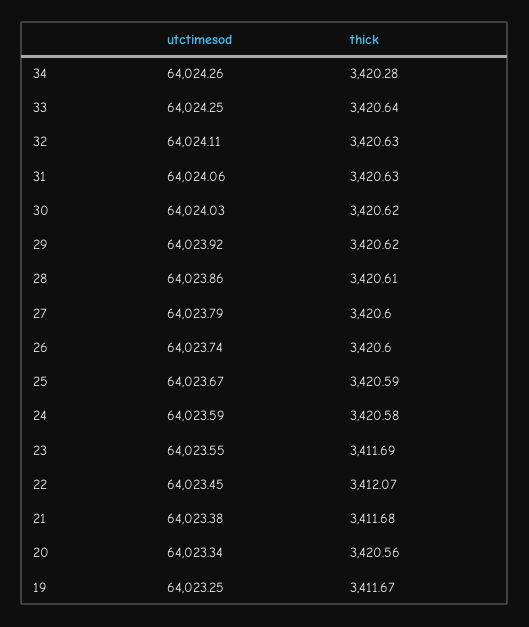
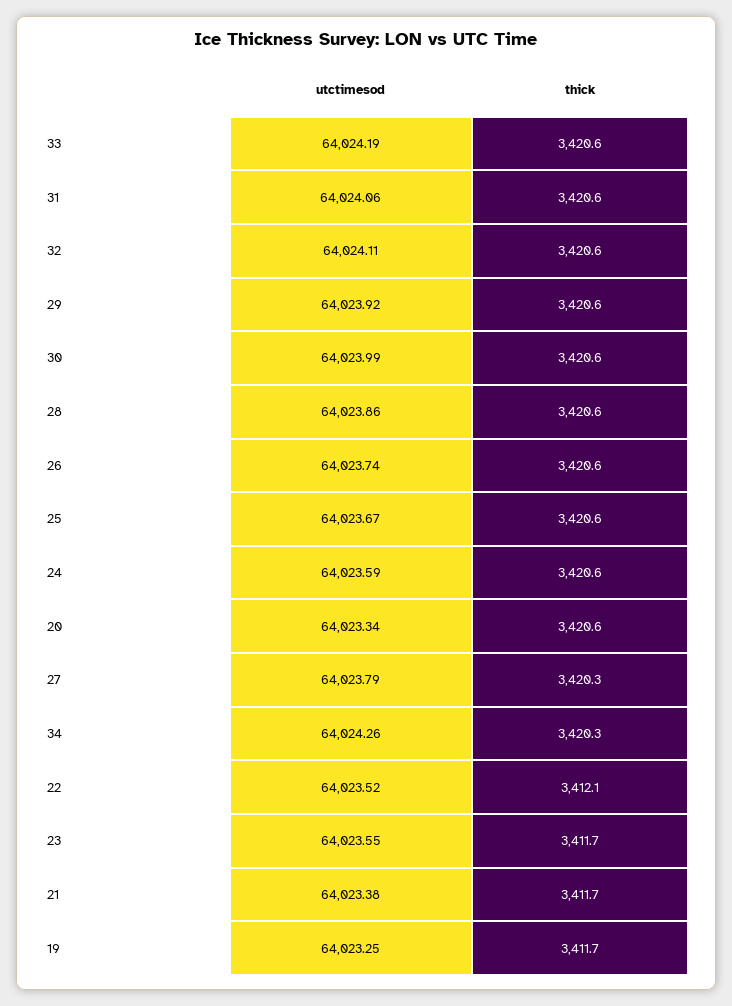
utctimesod, 33: 64024.25 -> 64024.19
utctimesod, 30: 64024.03 -> 64023.99
thick, 27: 3420.6 -> 3420.3
utctimesod, 22: 64023.45 -> 64023.52

